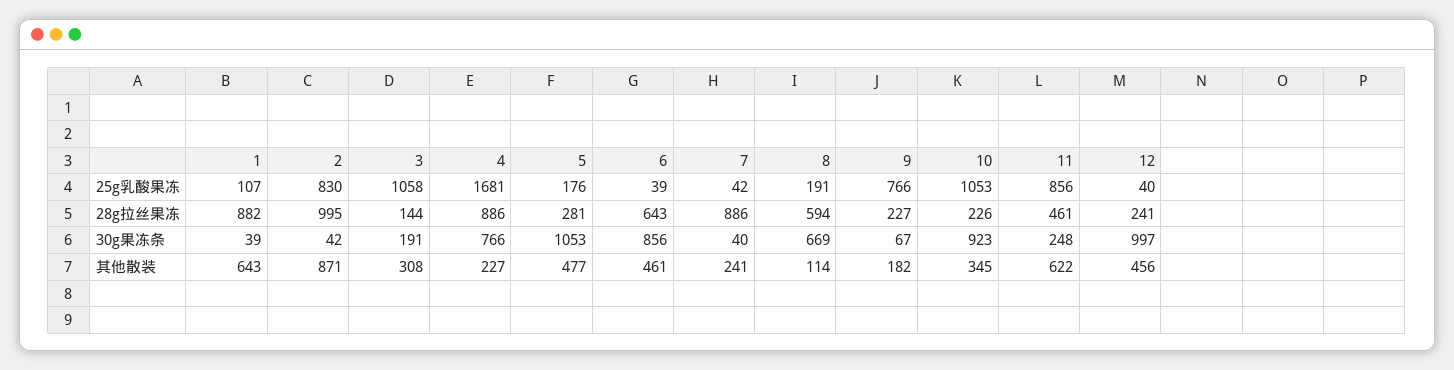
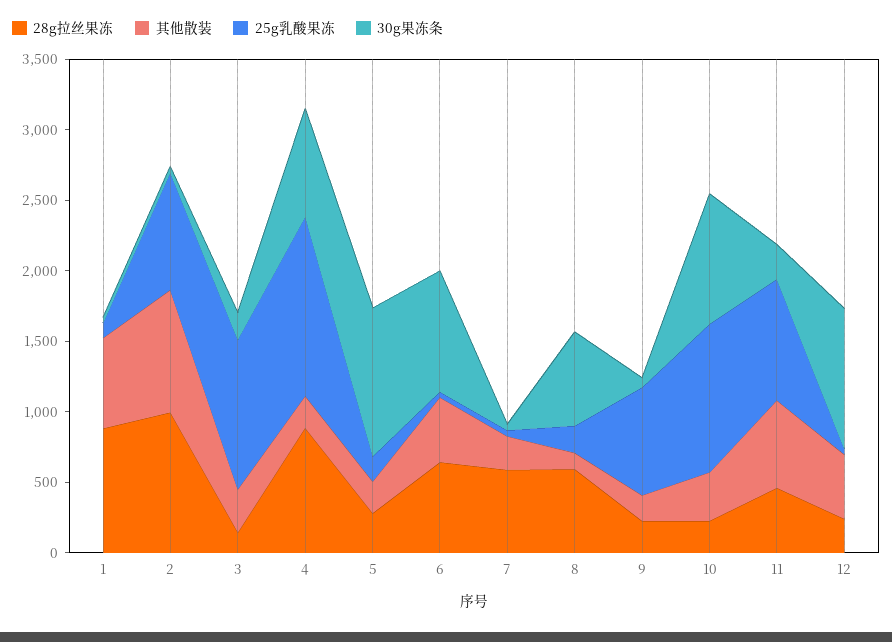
25g乳酸果冻, 4: 1681 -> 1300
28g拉丝果冻, 7: 886 -> 600
其他散装, 5: 477 -> 200

